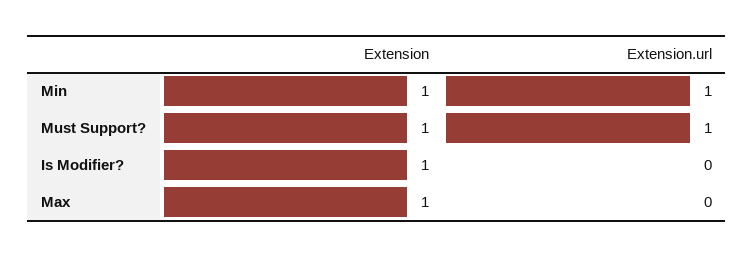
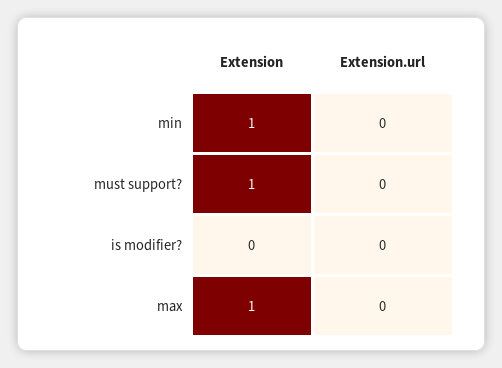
Extension.url, Min: 1 -> 0
Extension.url, Must Support?: 1 -> 0
Extension, Is Modifier?: 1 -> 0

